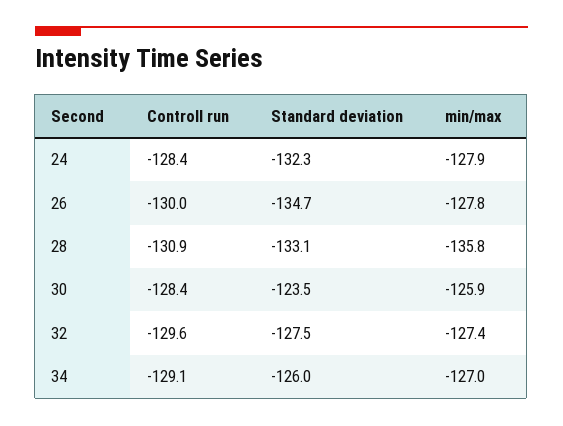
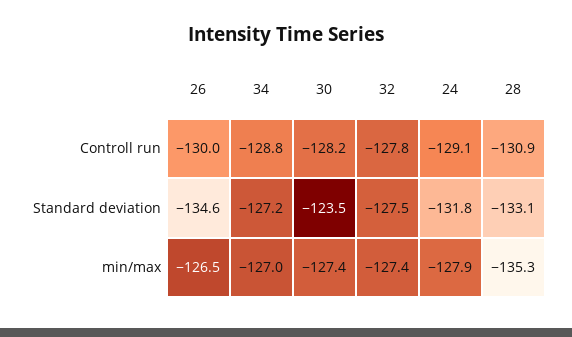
Controll run, 24: -128.4 -> -129.1
Standard deviation, 24: -132.3 -> -131.8
Standard deviation, 26: -134.7 -> -134.6
min/max, 26: -127.8 -> -126.5
min/max, 28: -135.8 -> -135.3
Controll run, 30: -128.4 -> -128.2
min/max, 30: -125.9 -> -127.4
Controll run, 32: -129.6 -> -127.8
Controll run, 34: -129.1 -> -128.8
Standard deviation, 34: -126 -> -127.2

